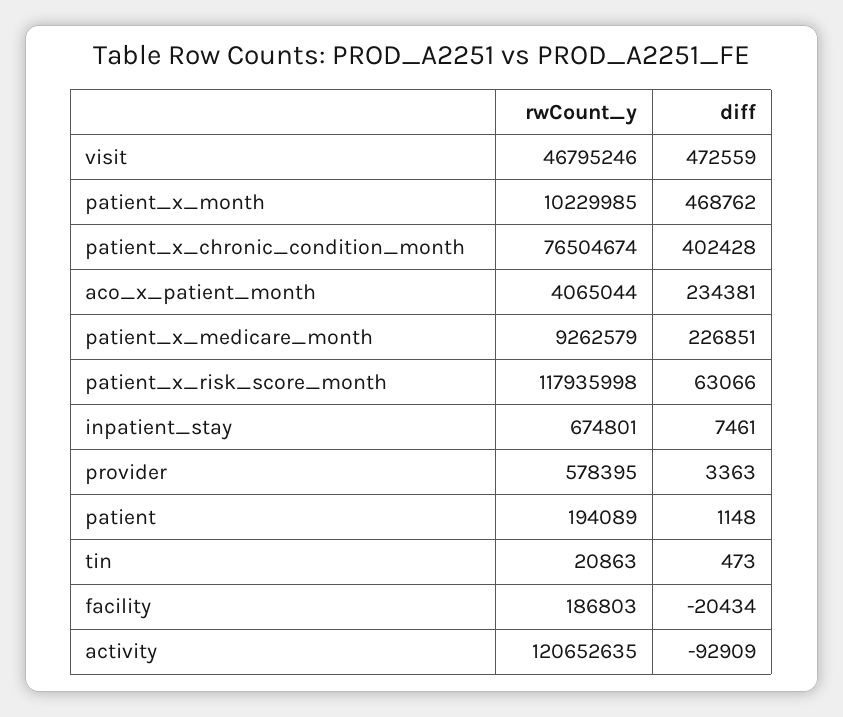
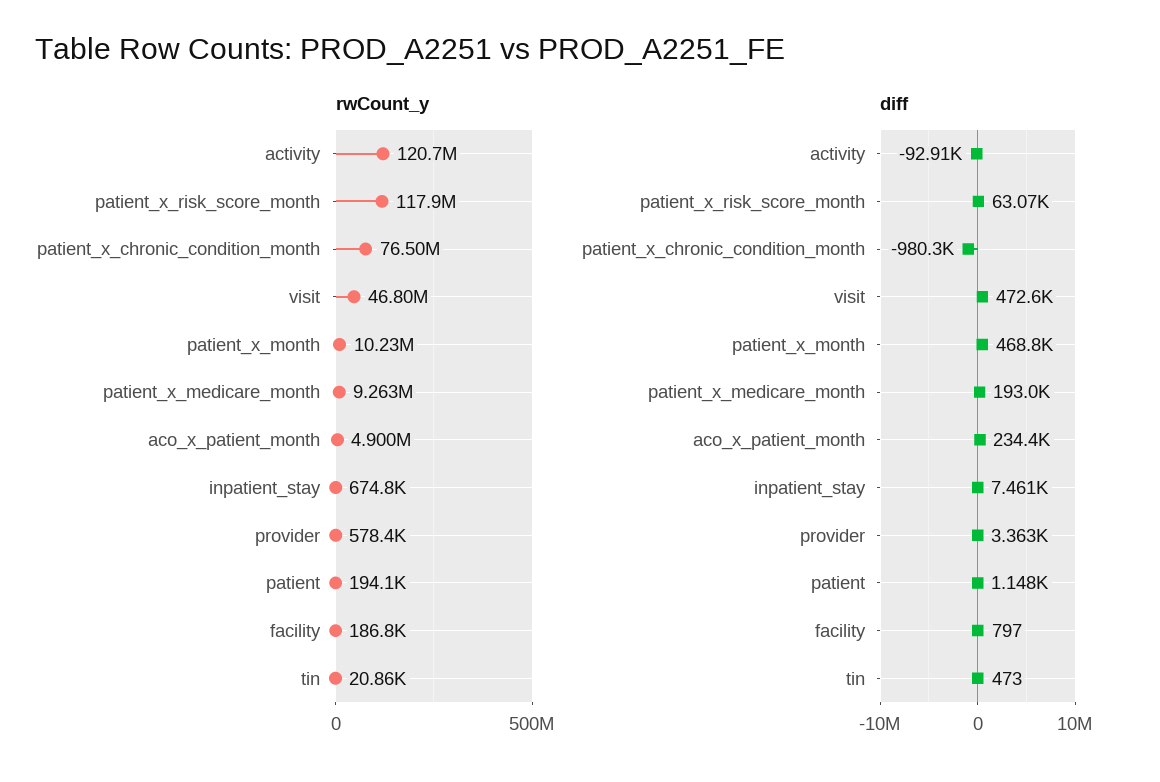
diff, patient_x_chronic_condition_month: 402428 -> -980300
rwCount_y, aco_x_patient_month: 4065044 -> 4900000
diff, patient_x_medicare_month: 226851 -> 193000
diff, facility: -20434 -> 797

